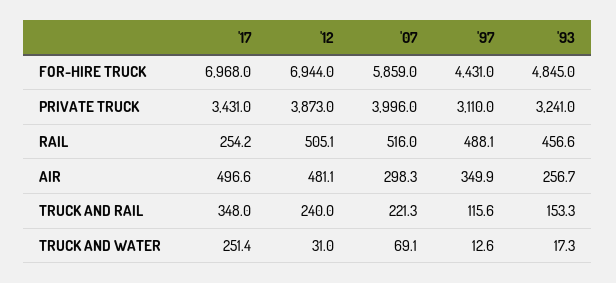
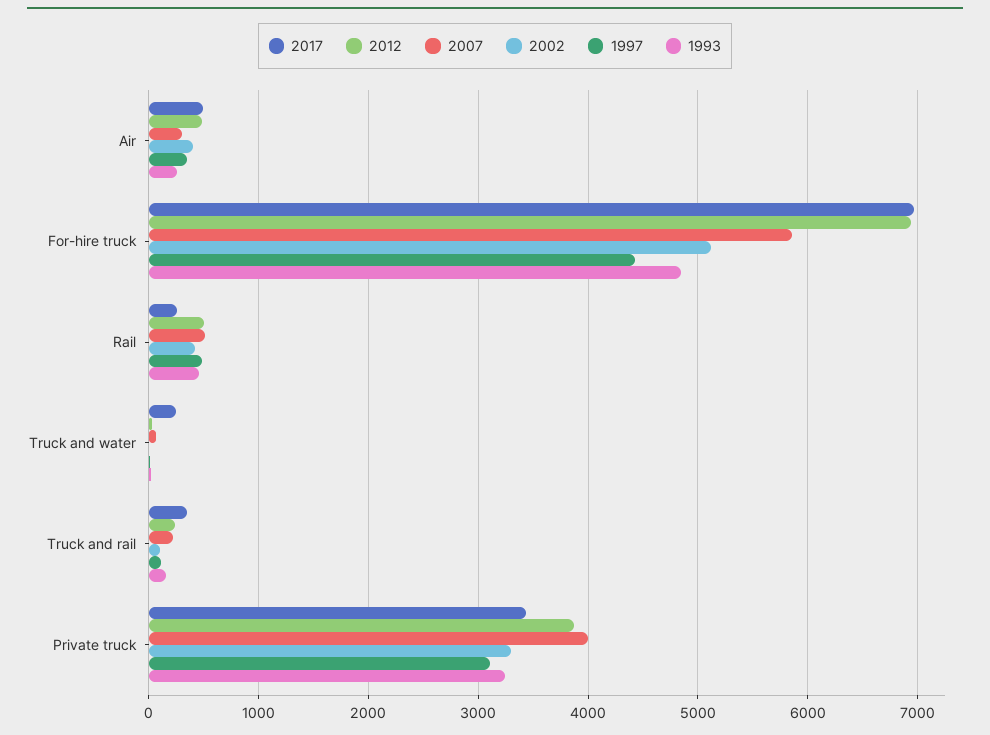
2002, AIR: none -> 400
2002, FOR-HIRE TRUCK: none -> 5100
2002, RAIL: none -> 400
2002, TRUCK AND WATER: none -> 0
2002, TRUCK AND RAIL: none -> 100
2002, PRIVATE TRUCK: none -> 3300

